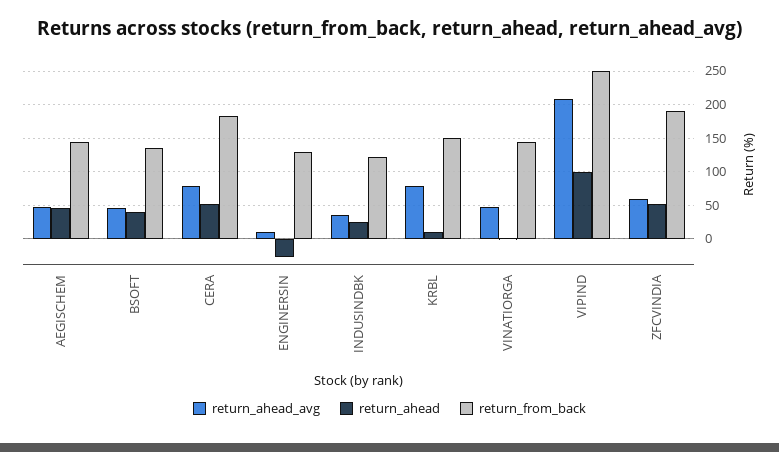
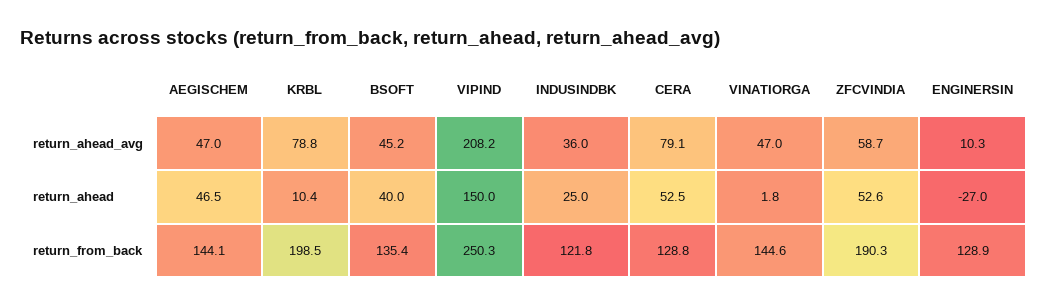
return_from_back, CERA: 180 -> 128.8
return_from_back, KRBL: 150 -> 198.5
return_ahead, VIPIND: 100 -> 150

